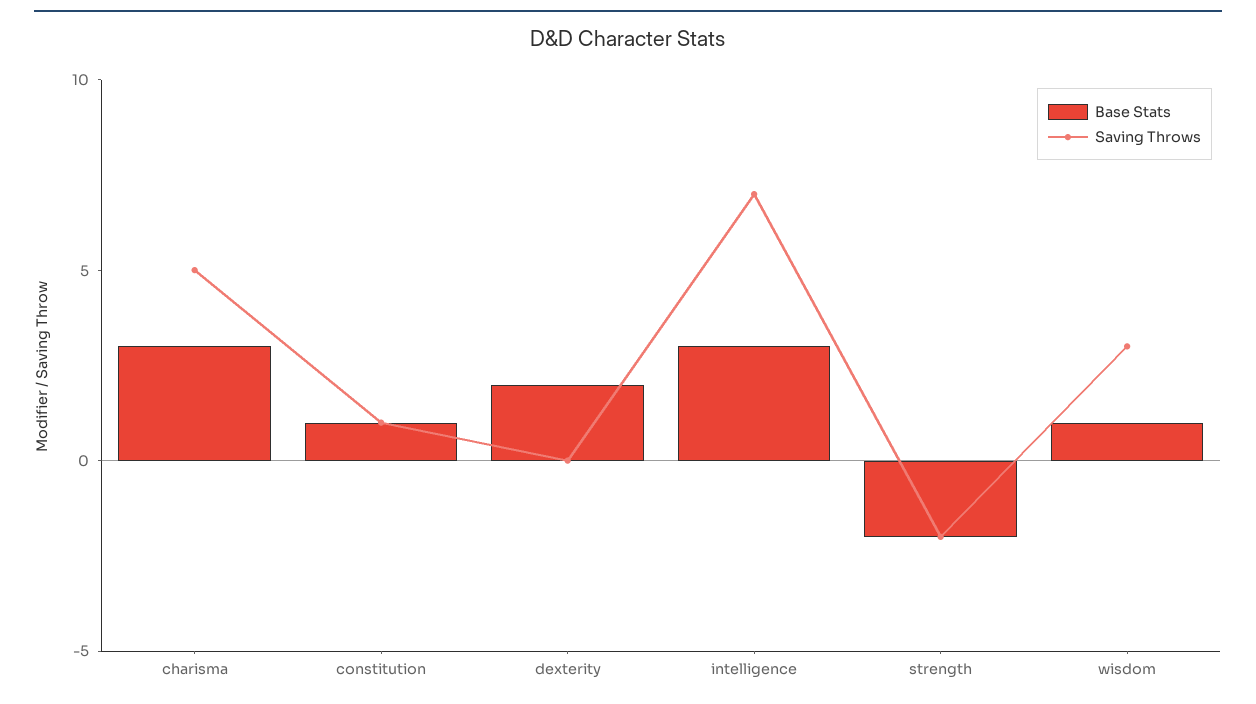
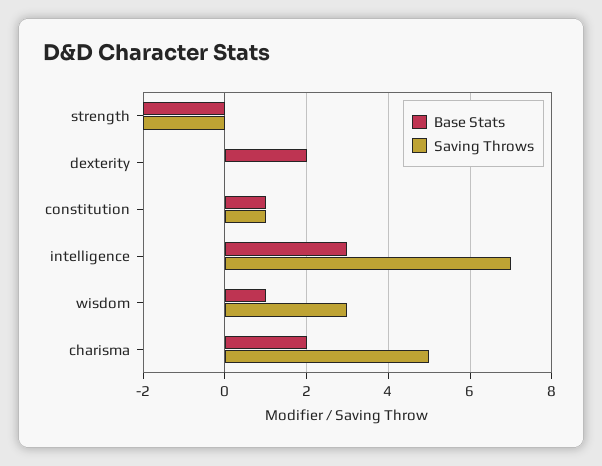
Base Stats, charisma: 3 -> 2

